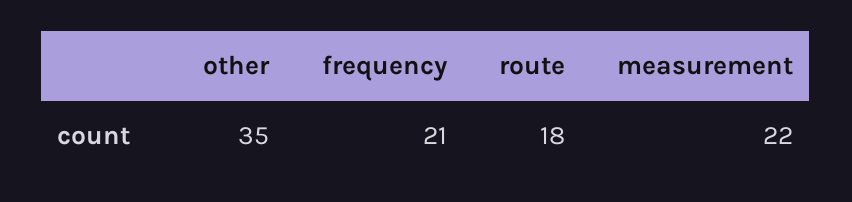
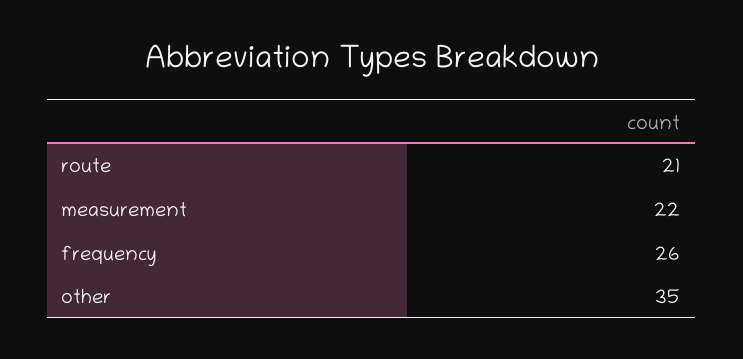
frequency: 21 -> 26
route: 18 -> 21

